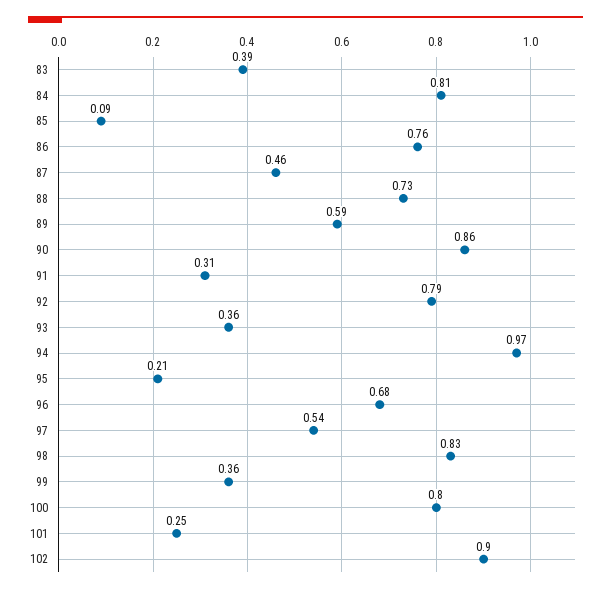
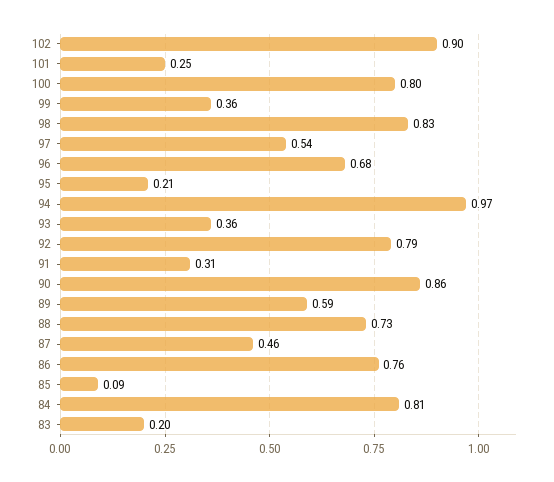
83: 0.39 -> 0.2

